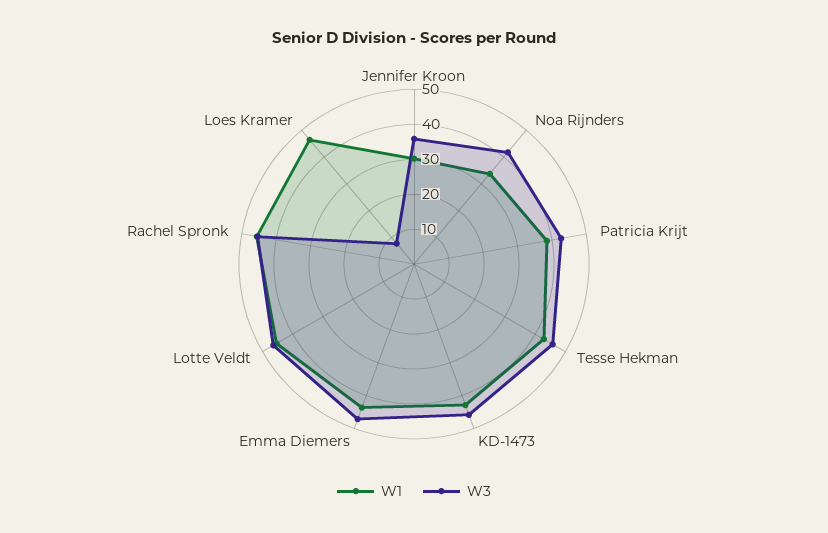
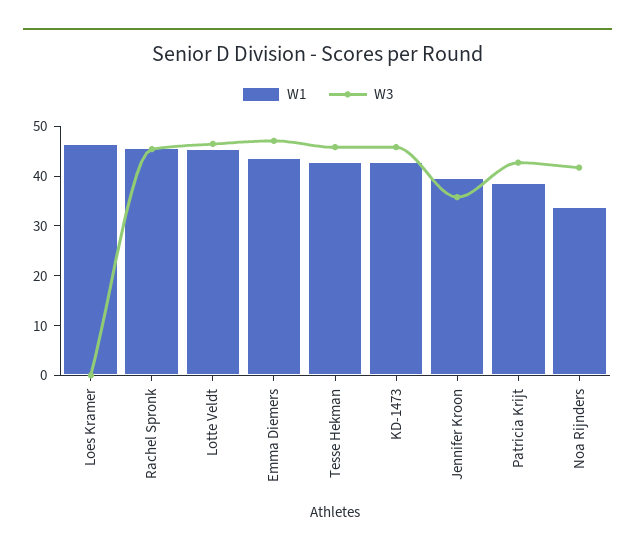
W1, Jennifer Kroon: 30 -> 40
W3, Loes Kramer: 7.5 -> 0

